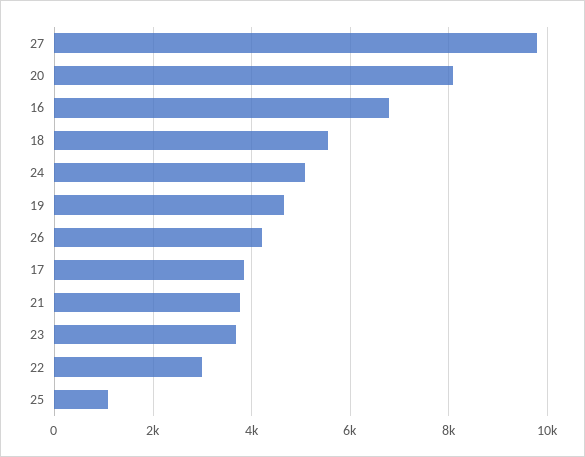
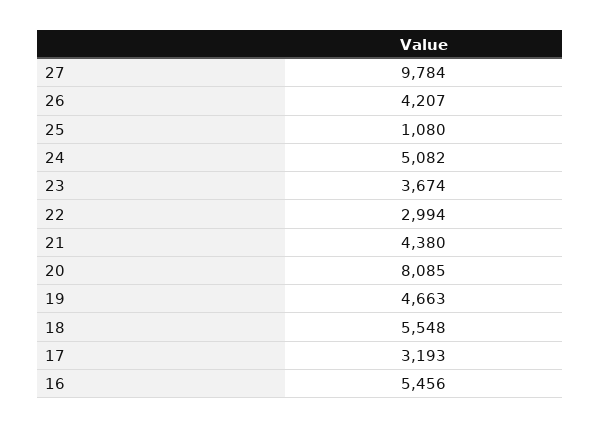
16: 6800 -> 5456
17: 3800 -> 3193
21: 3800 -> 4380

